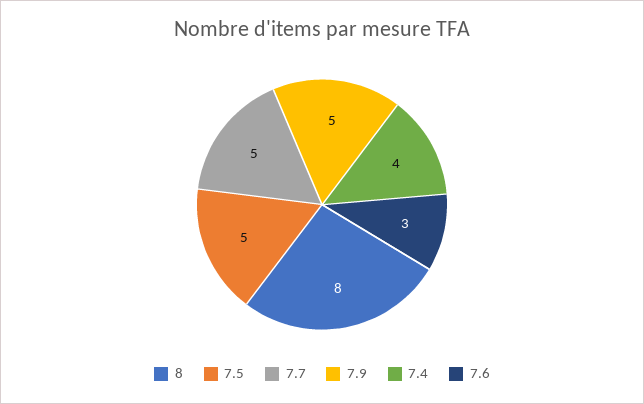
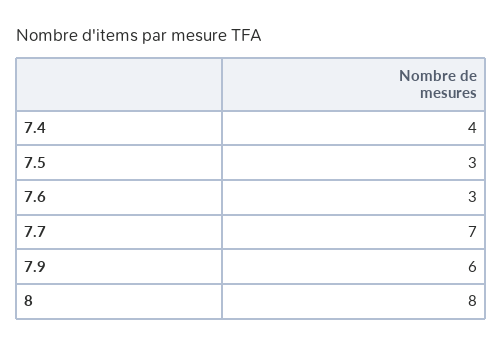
7.5: 5 -> 3
7.7: 5 -> 7
7.9: 5 -> 6

